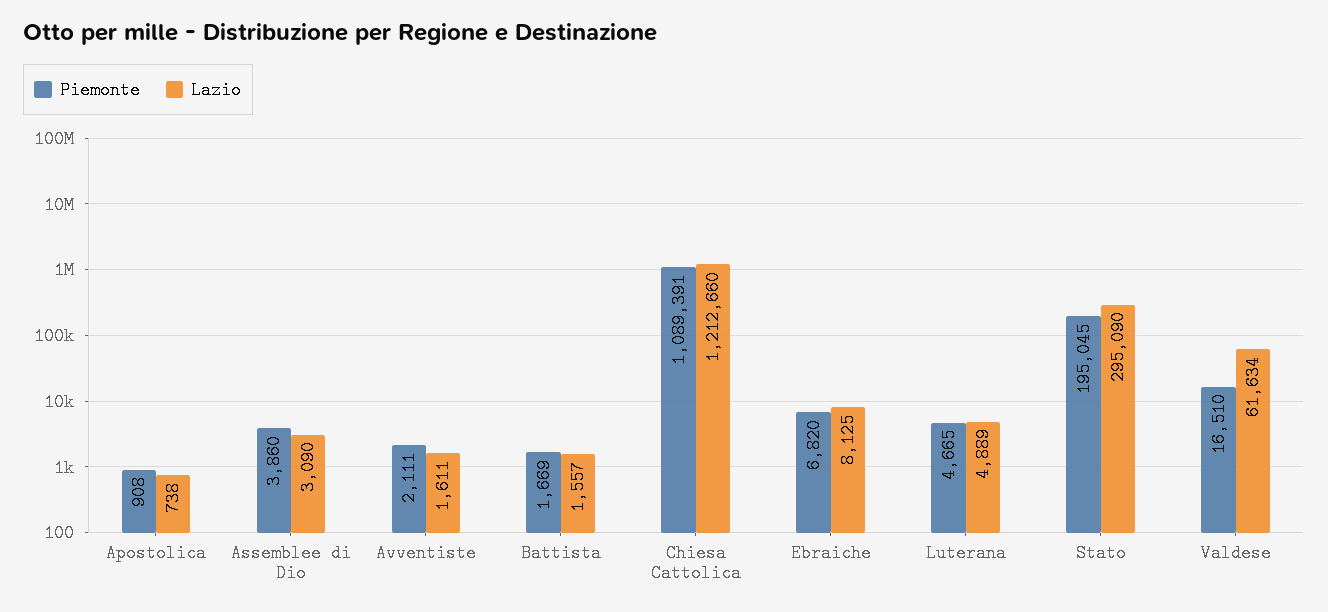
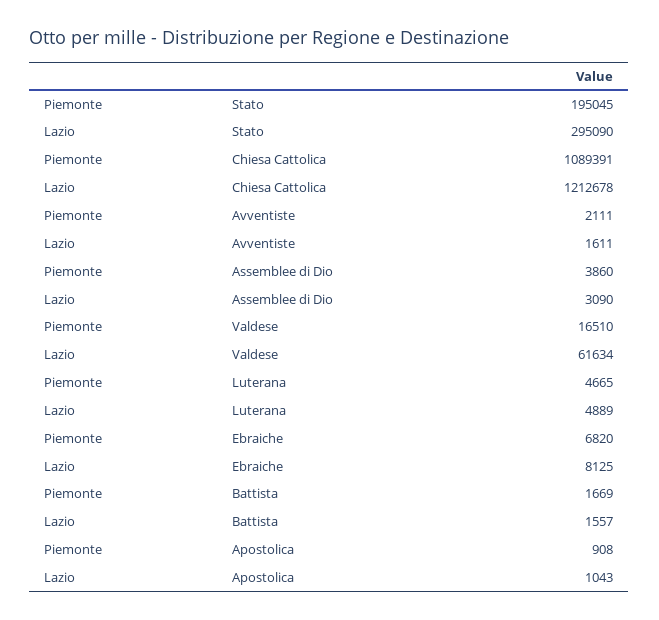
Lazio, Apostolica: 738 -> 1043
Lazio, Chiesa Cattolica: 1212660 -> 1212678

